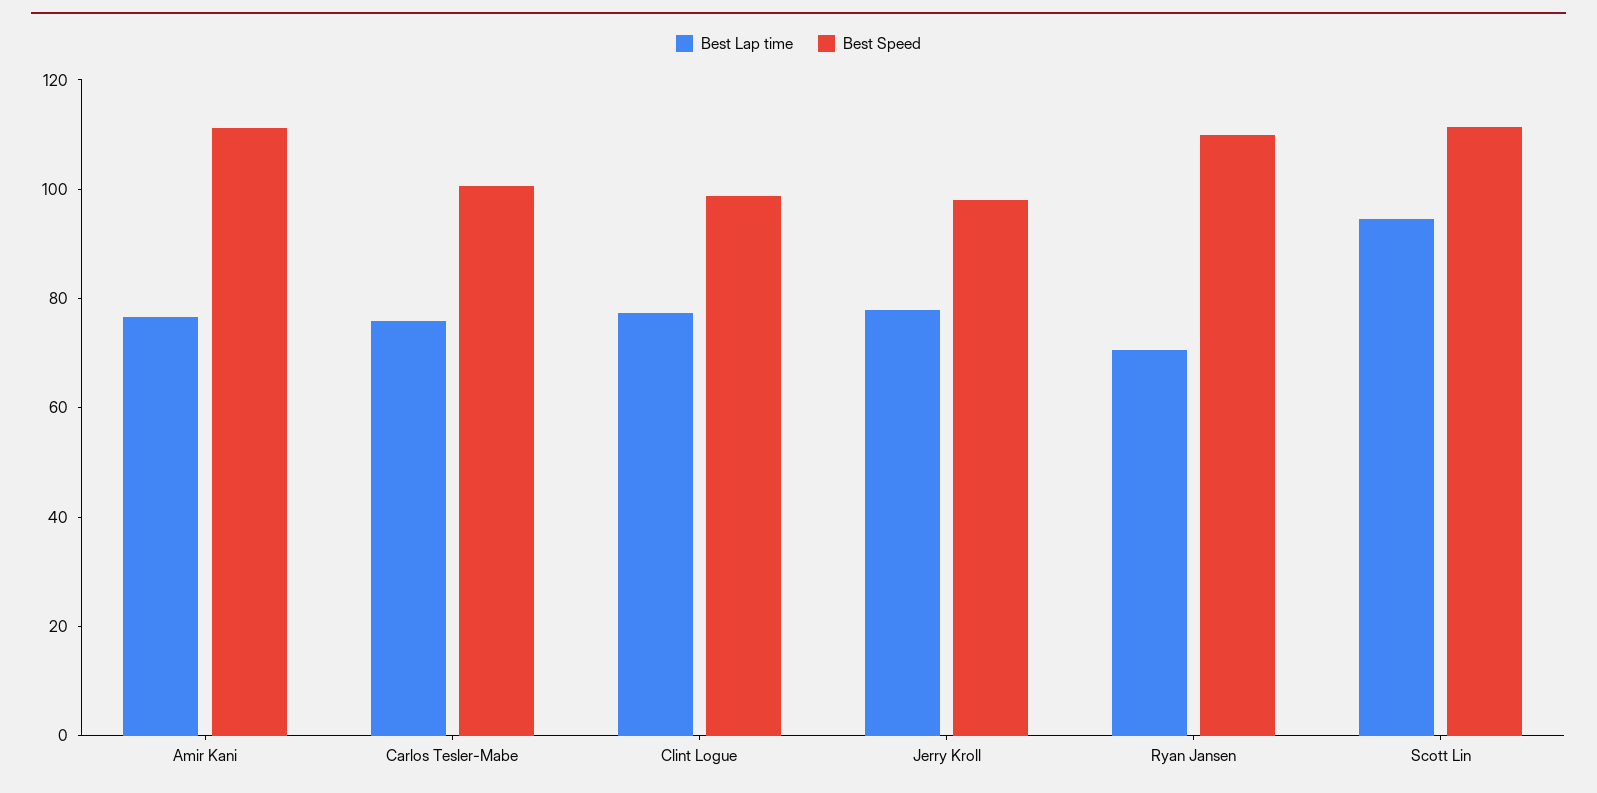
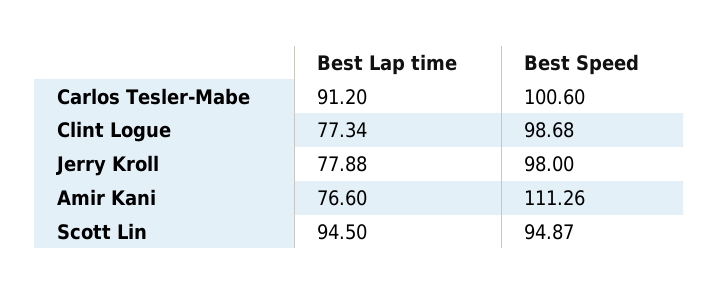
Best Lap time, Carlos Tesler-Mabe: 75 -> 91.2
Best Lap time, Ryan Jansen: 70 -> none
Best Speed, Ryan Jansen: 110 -> none
Best Speed, Scott Lin: 110 -> 94.87

